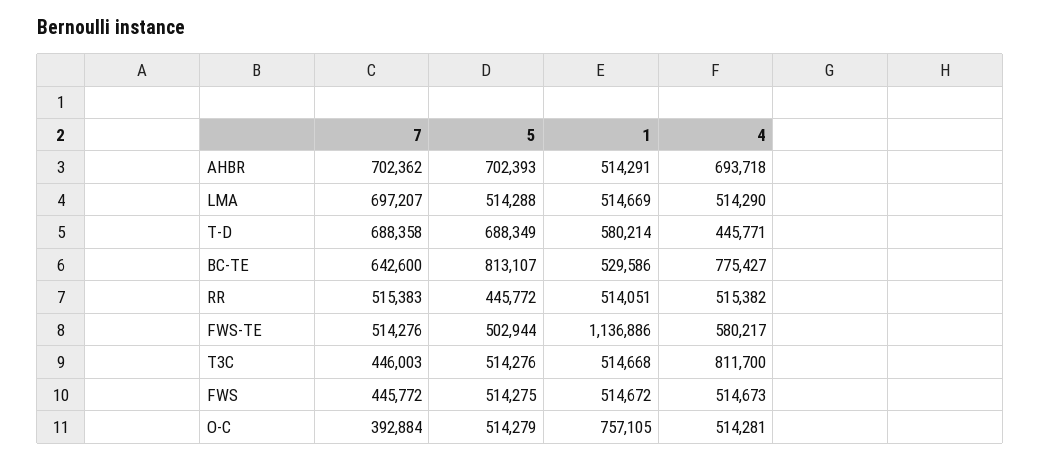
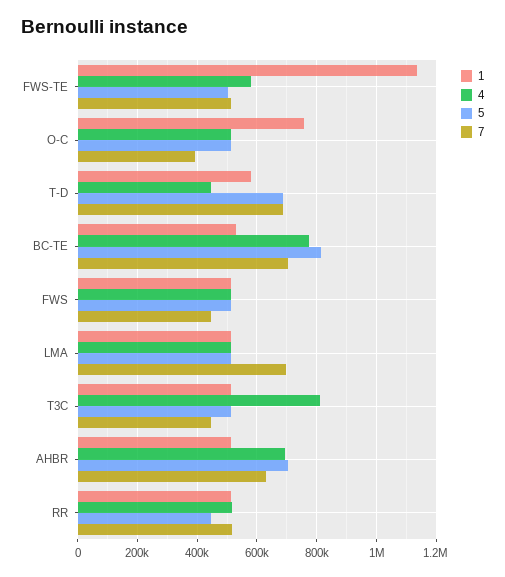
7, AHBR: 702362 -> 625000
7, BC-TE: 642600 -> 700000

